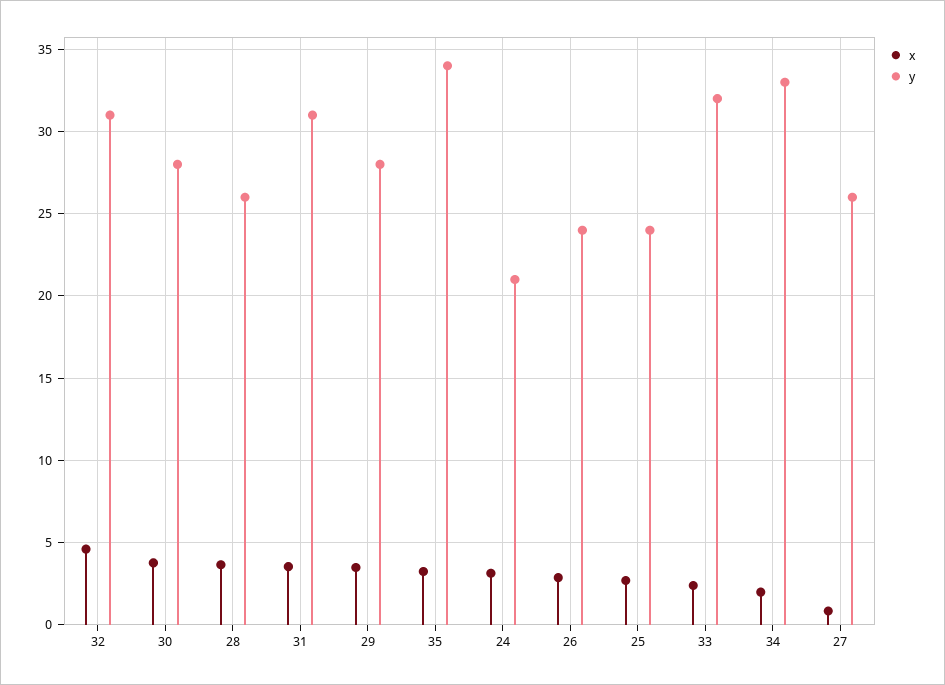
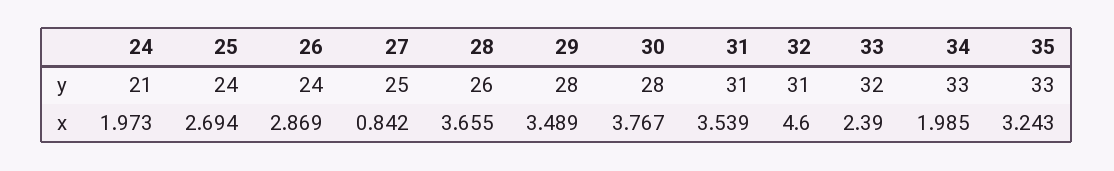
y, 35: 34 -> 33
x, 24: 3 -> 1.973
y, 27: 26 -> 25

